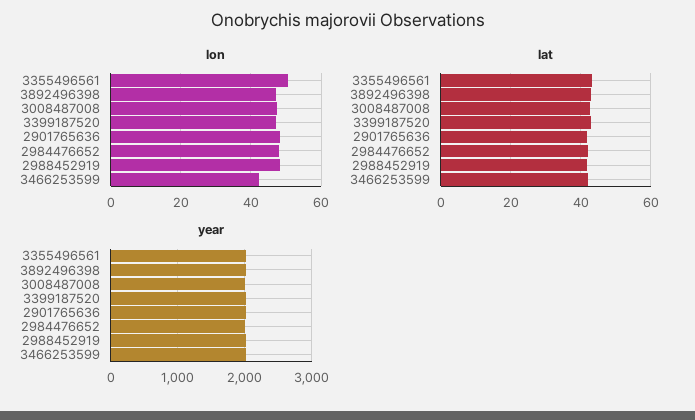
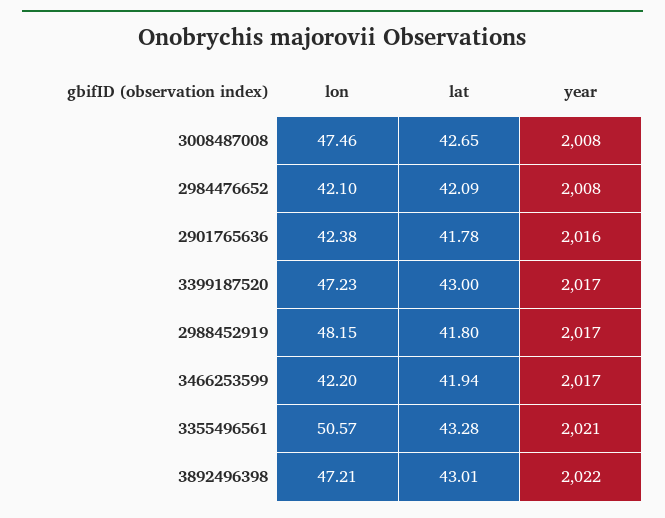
lon, 2901765636: 48 -> 42.38
lon, 2984476652: 48 -> 42.1

